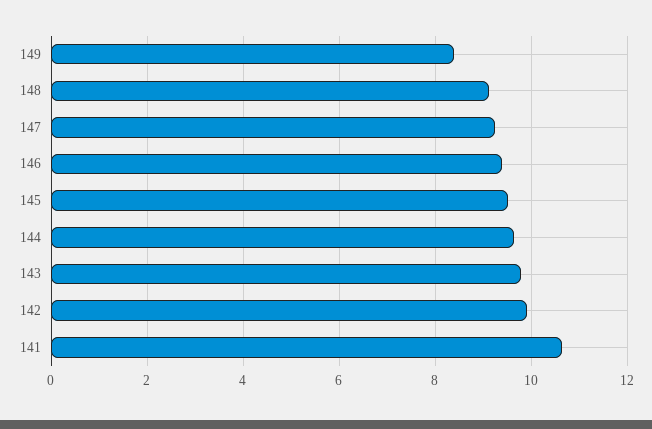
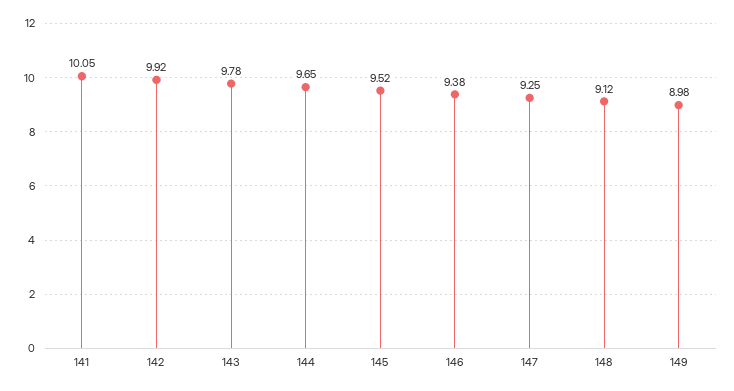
149: 8.4 -> 8.98
141: 10.6 -> 10.05

